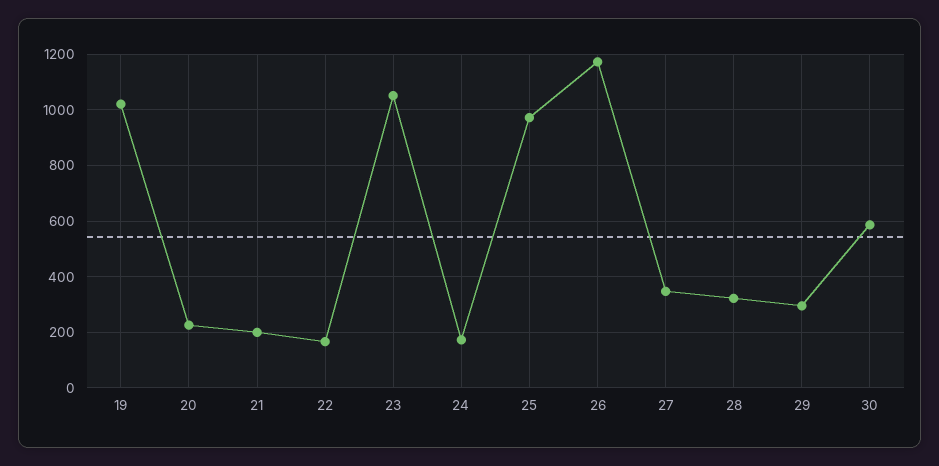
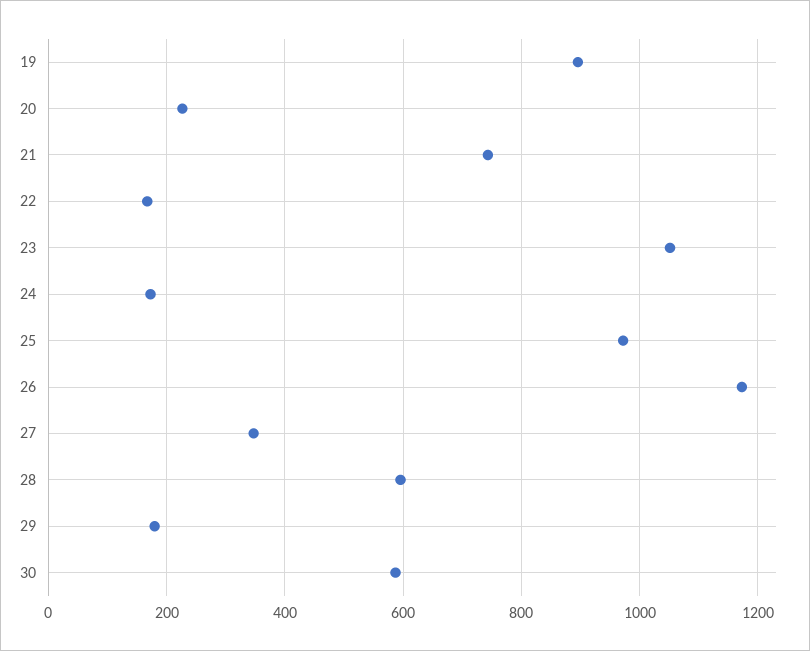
19: 1025 -> 900
21: 200 -> 740
28: 325 -> 600
29: 300 -> 180

